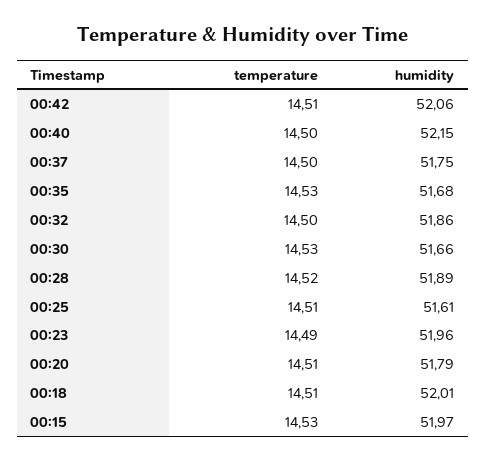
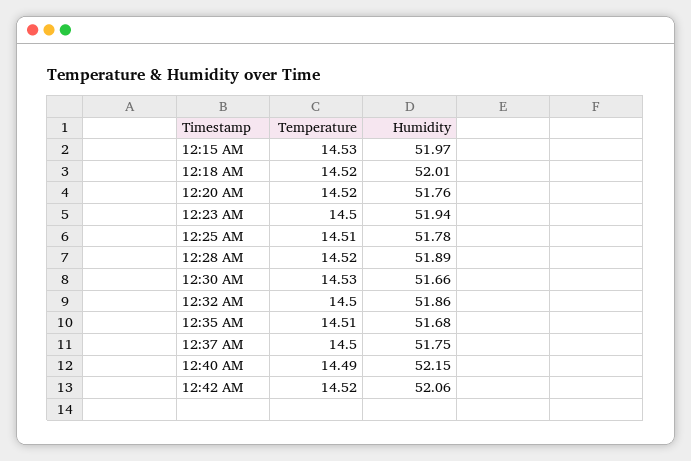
temperature, 00:42: 14.51 -> 14.52
temperature, 00:40: 14.5 -> 14.49
temperature, 00:35: 14.53 -> 14.51
humidity, 00:25: 51.61 -> 51.78
temperature, 00:23: 14.49 -> 14.5
humidity, 00:23: 51.96 -> 51.94
temperature, 00:20: 14.51 -> 14.52
humidity, 00:20: 51.79 -> 51.76
temperature, 00:18: 14.51 -> 14.52

